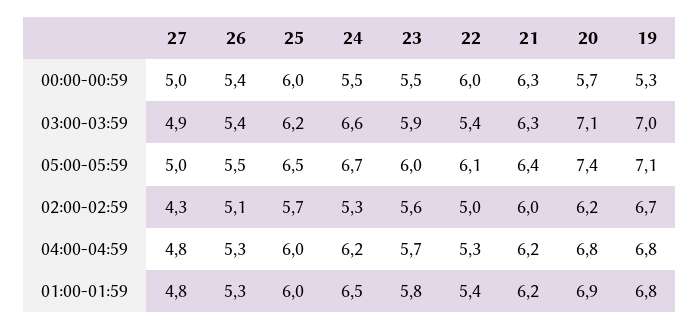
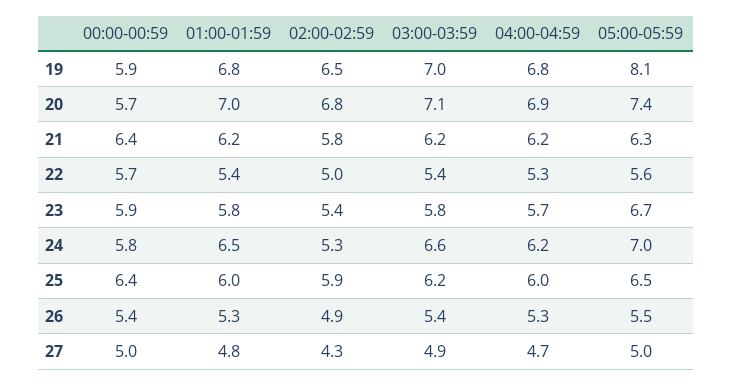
25, 00:00-00:59: 6 -> 6.4
24, 00:00-00:59: 5.5 -> 5.8
23, 00:00-00:59: 5.5 -> 5.9
22, 00:00-00:59: 6 -> 5.7
21, 00:00-00:59: 6.3 -> 6.4
19, 00:00-00:59: 5.3 -> 5.9
23, 03:00-03:59: 5.9 -> 5.8
21, 03:00-03:59: 6.3 -> 6.2
24, 05:00-05:59: 6.7 -> 7
23, 05:00-05:59: 6 -> 6.7
22, 05:00-05:59: 6.1 -> 5.6
21, 05:00-05:59: 6.4 -> 6.3
19, 05:00-05:59: 7.1 -> 8.1
26, 02:00-02:59: 5.1 -> 4.9
25, 02:00-02:59: 5.7 -> 5.9
23, 02:00-02:59: 5.6 -> 5.4
21, 02:00-02:59: 6 -> 5.8
20, 02:00-02:59: 6.2 -> 6.8
19, 02:00-02:59: 6.7 -> 6.5
27, 04:00-04:59: 4.8 -> 4.7
20, 04:00-04:59: 6.8 -> 6.9
20, 01:00-01:59: 6.9 -> 7

